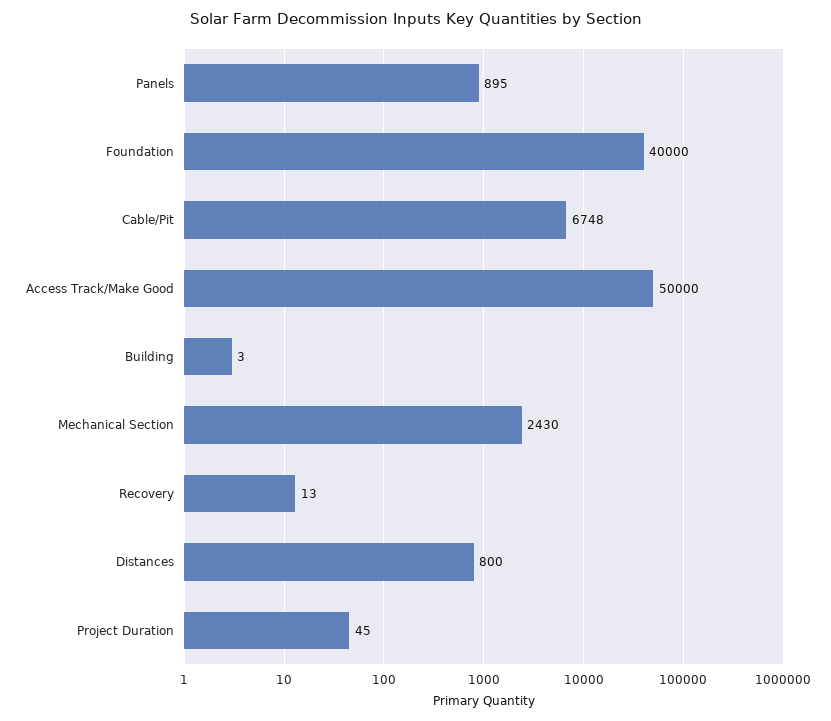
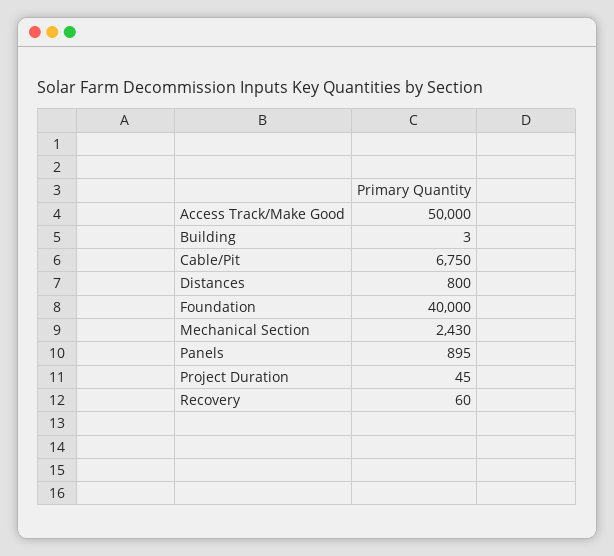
Cable/Pit: 6748 -> 6750
Recovery: 13 -> 60

